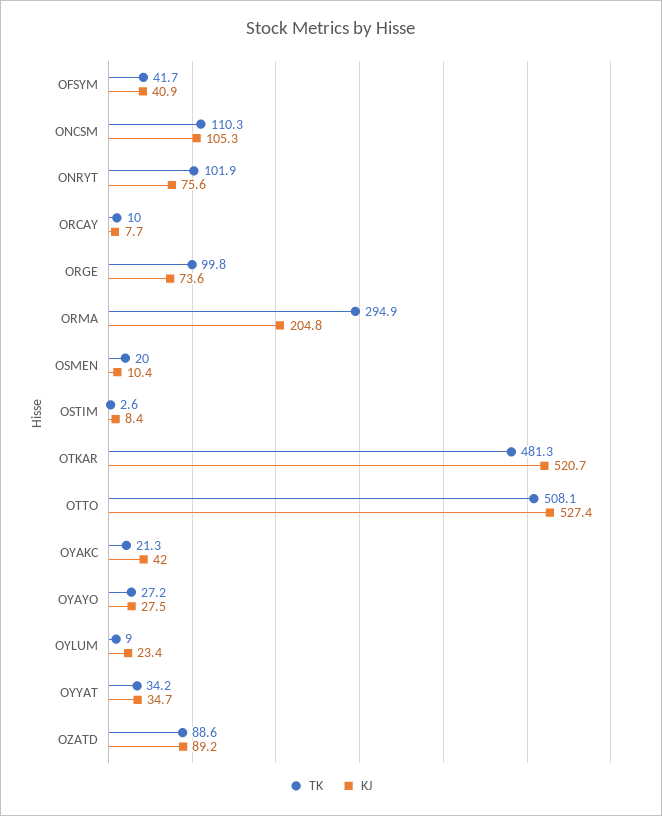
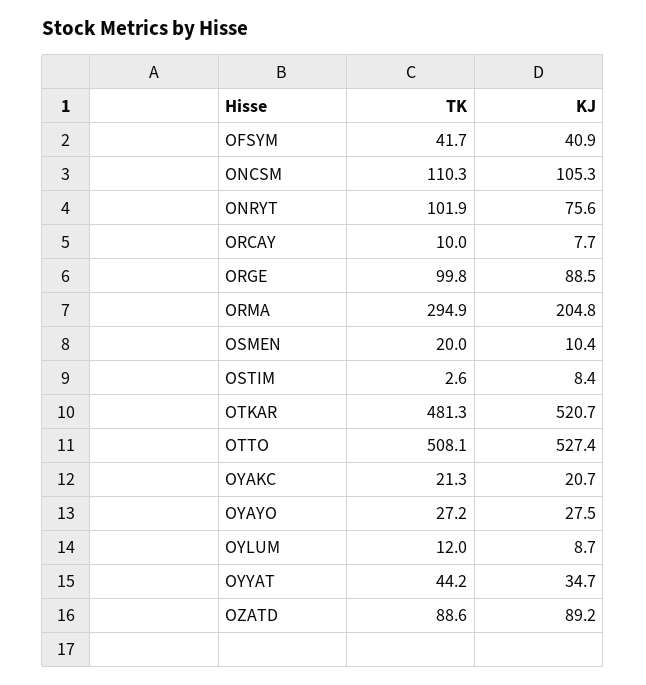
KJ, ORGE: 73.6 -> 88.5
KJ, OYAKC: 42 -> 20.7
TK, OYLUM: 9 -> 12
KJ, OYLUM: 23.4 -> 8.7
TK, OYYAT: 34.2 -> 44.2

